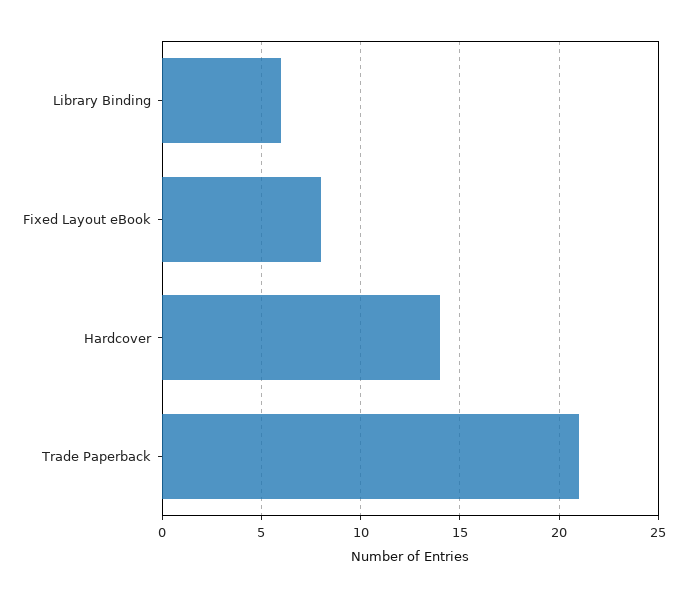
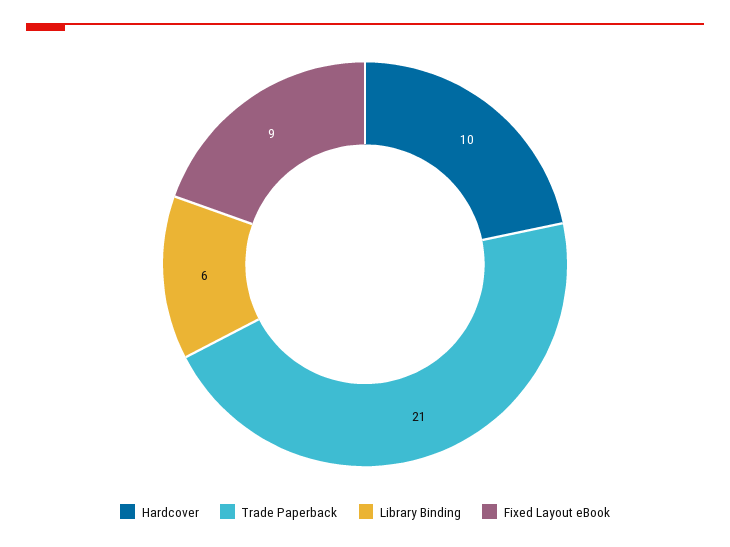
Fixed Layout eBook: 8 -> 9
Hardcover: 14 -> 10

